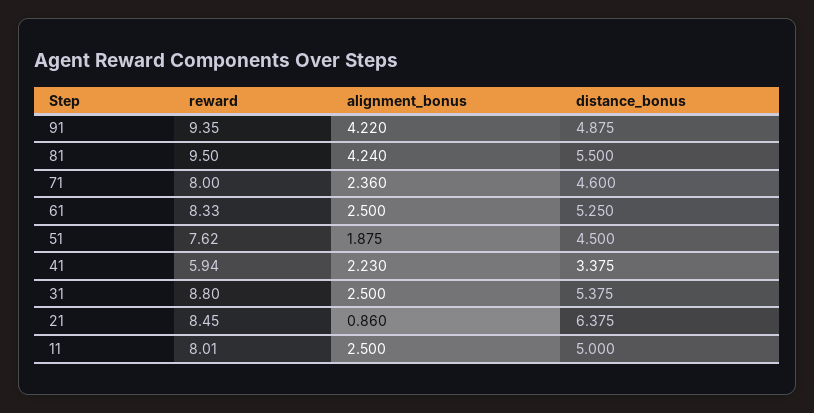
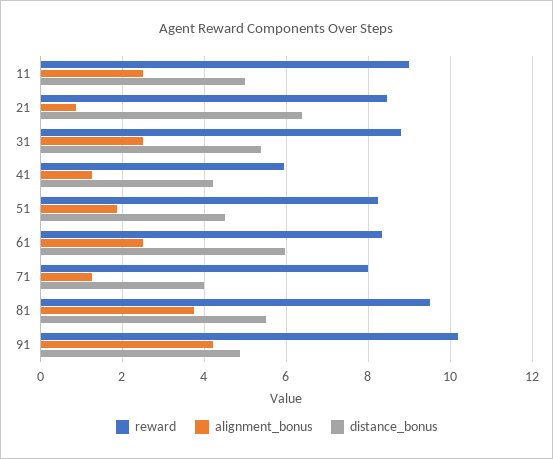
reward, 91: 9.35 -> 10.2
alignment_bonus, 81: 4.24 -> 3.8
alignment_bonus, 71: 2.36 -> 1.2
distance_bonus, 71: 4.6 -> 4
distance_bonus, 61: 5.25 -> 6
reward, 51: 7.62 -> 8.2
alignment_bonus, 41: 2.23 -> 1.2
distance_bonus, 41: 3.375 -> 4.2
reward, 11: 8.01 -> 9

